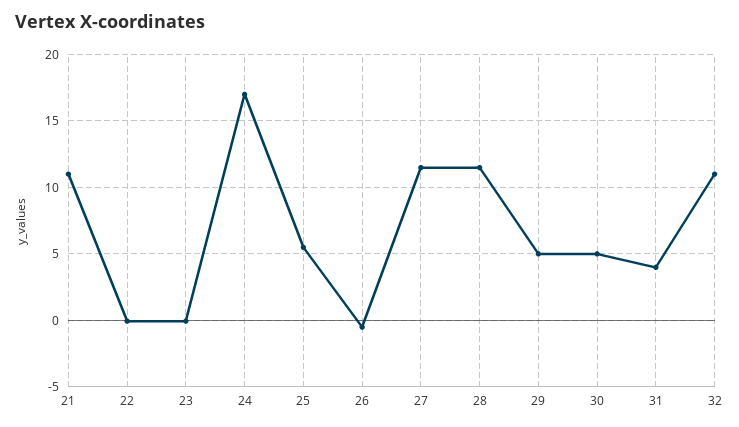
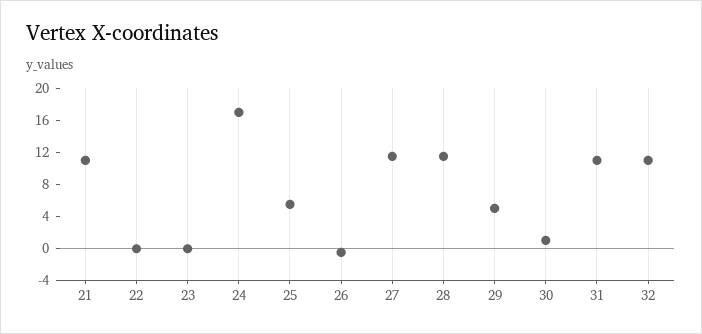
30: 5 -> 1
31: 4 -> 11

